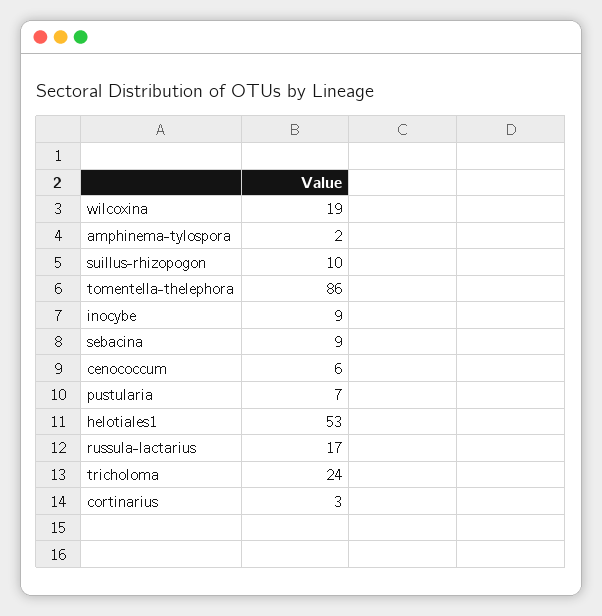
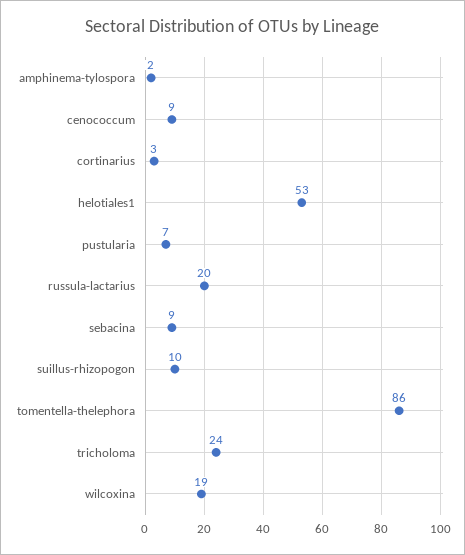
inocybe: 9 -> none
cenococcum: 6 -> 9
russula-lactarius: 17 -> 20

